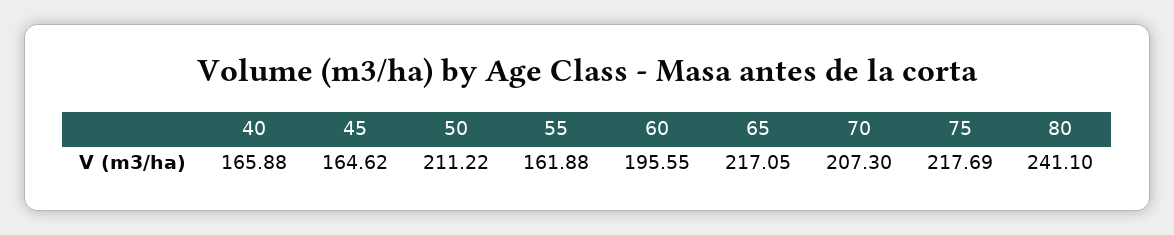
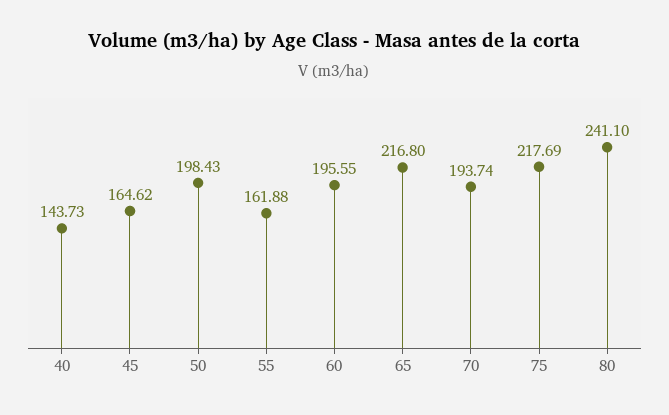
40: 165.88 -> 143.73
50: 211.22 -> 198.43
65: 217.05 -> 216.8
70: 207.3 -> 193.74

